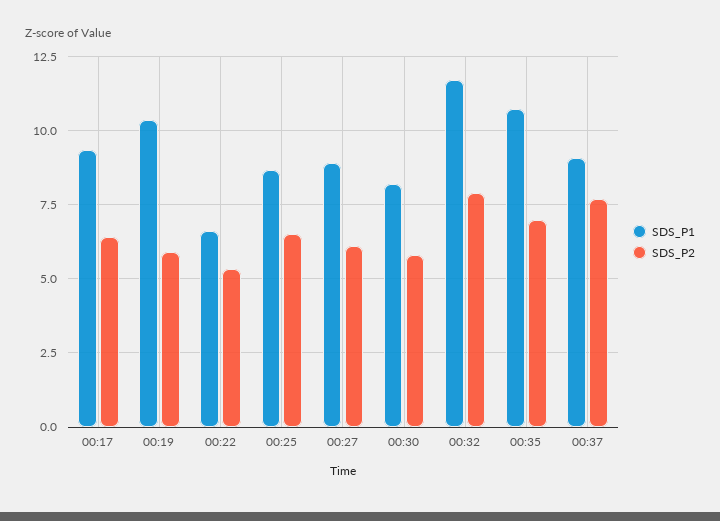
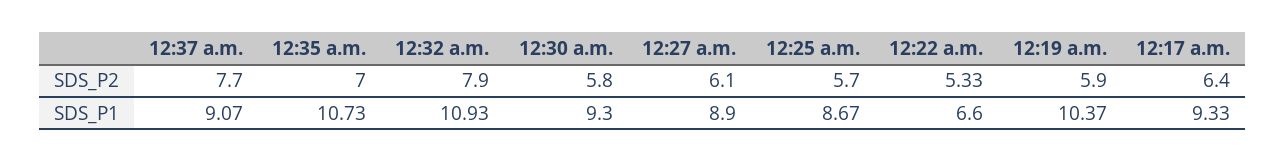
SDS_P2, 00:25: 6.5 -> 5.7
SDS_P1, 00:30: 8.25 -> 9.3
SDS_P1, 00:32: 11.75 -> 10.93

